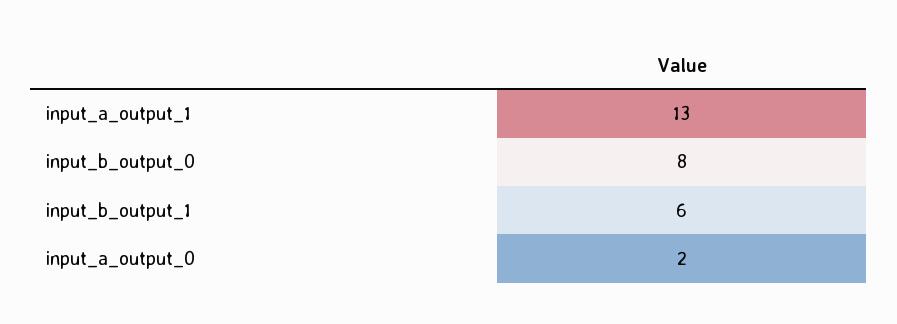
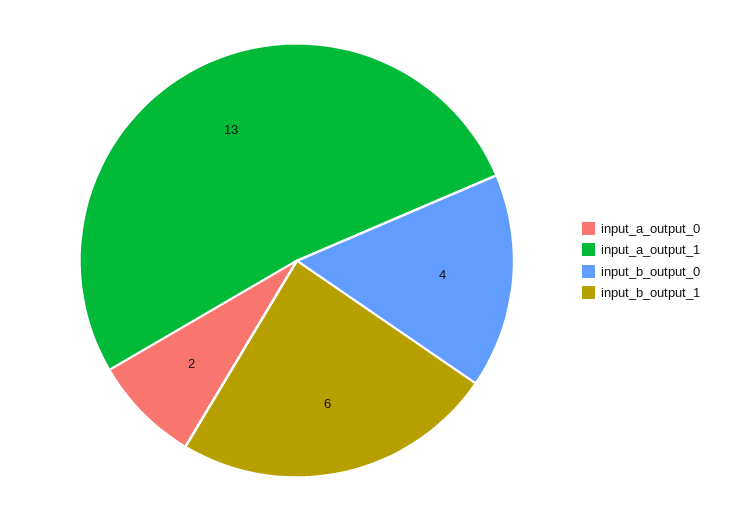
input_b_output_0: 8 -> 4

